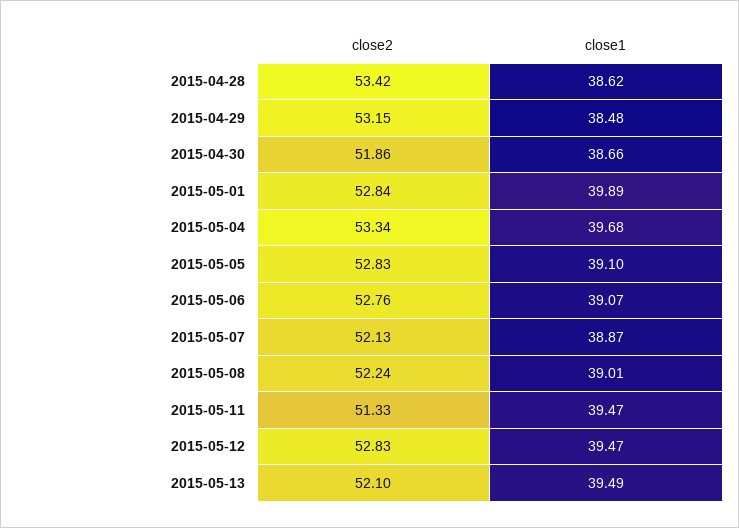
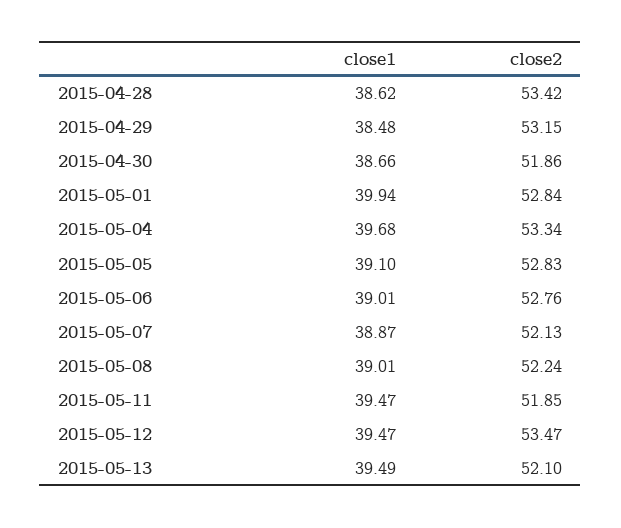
close1, 2015-05-01: 39.89 -> 39.94
close1, 2015-05-06: 39.07 -> 39.01
close2, 2015-05-11: 51.33 -> 51.85
close2, 2015-05-12: 52.83 -> 53.47

